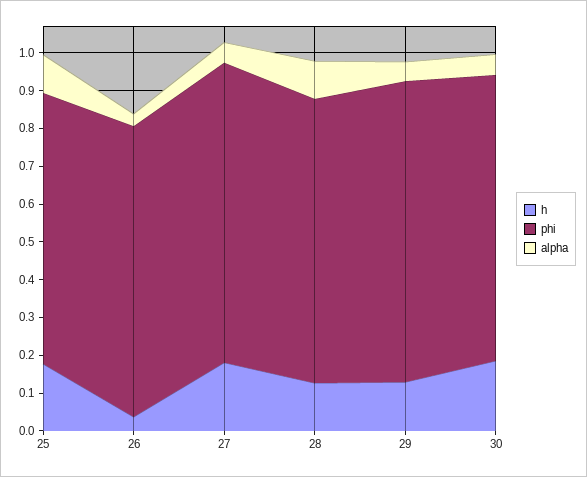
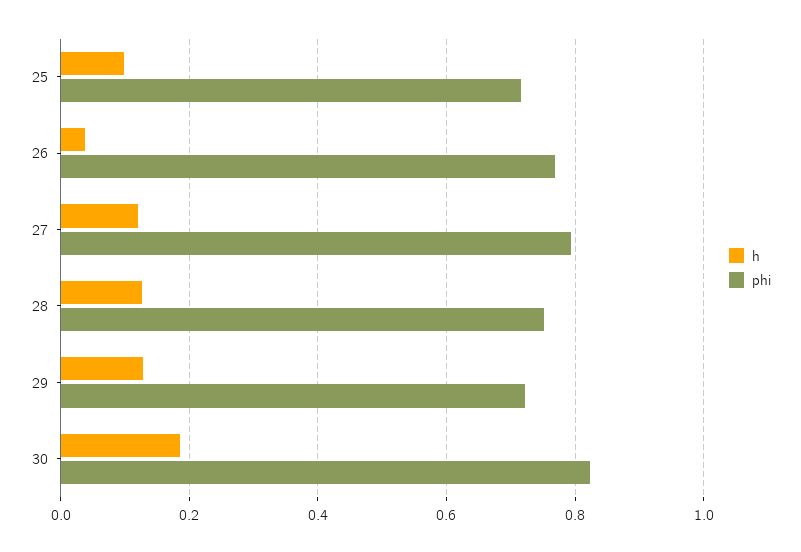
h, 25: 0.175 -> 0.1
alpha, 25: 0.1 -> none
alpha, 26: 0.025 -> none
h, 27: 0.175 -> 0.12
alpha, 27: 0.05 -> none
alpha, 28: 0.1 -> none
phi, 29: 0.8 -> 0.72
alpha, 29: 0.05 -> none
phi, 30: 0.75 -> 0.82
alpha, 30: 0.05 -> none

